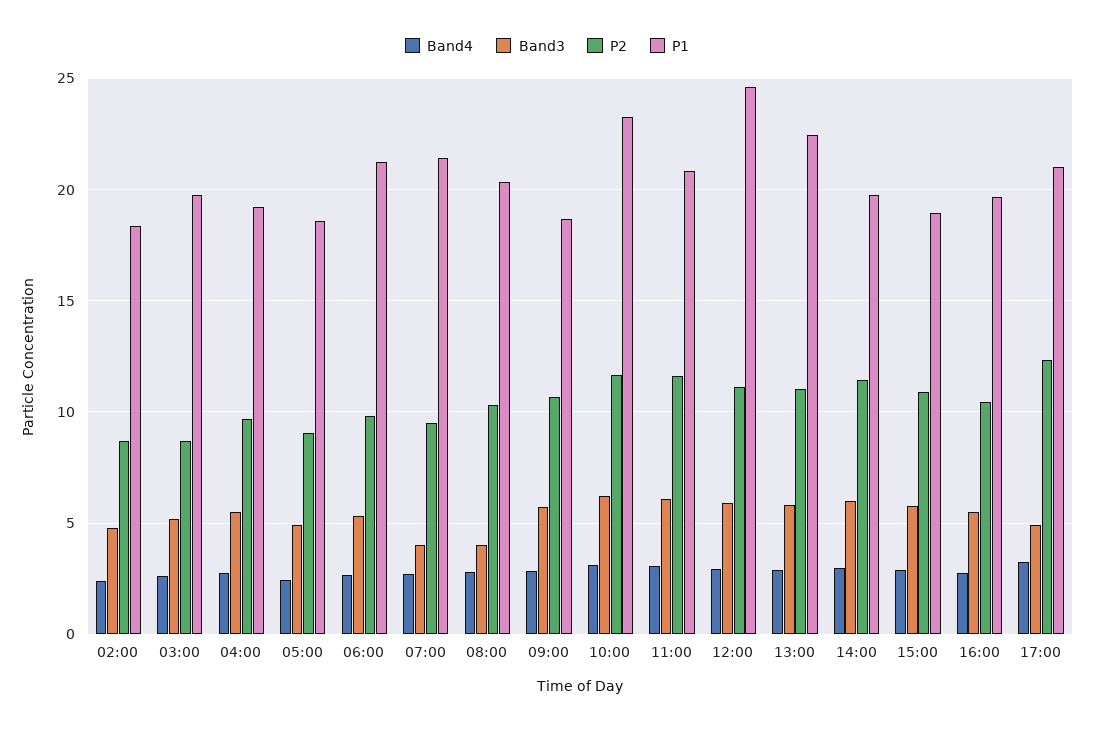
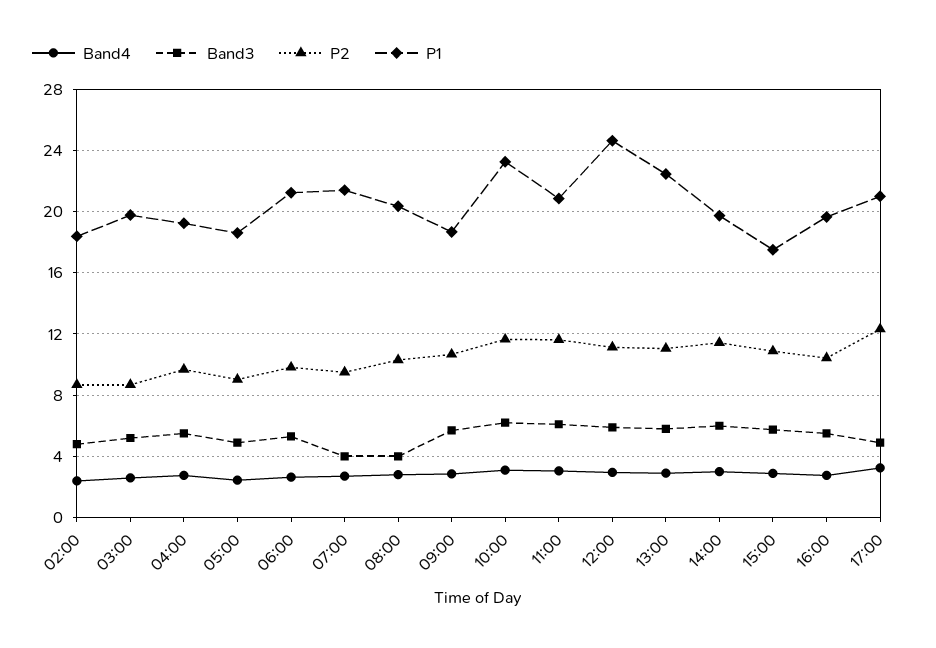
P1, 15:00: 19 -> 17.5

